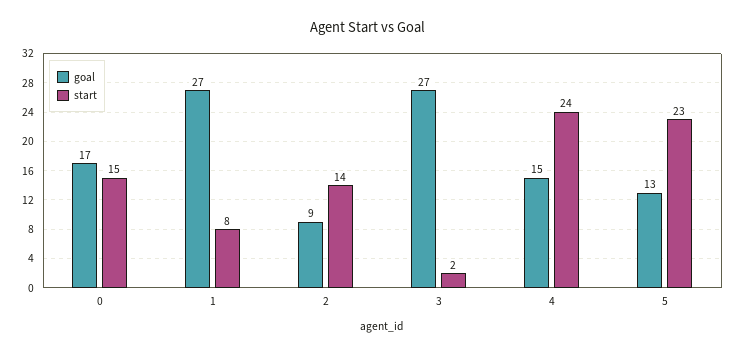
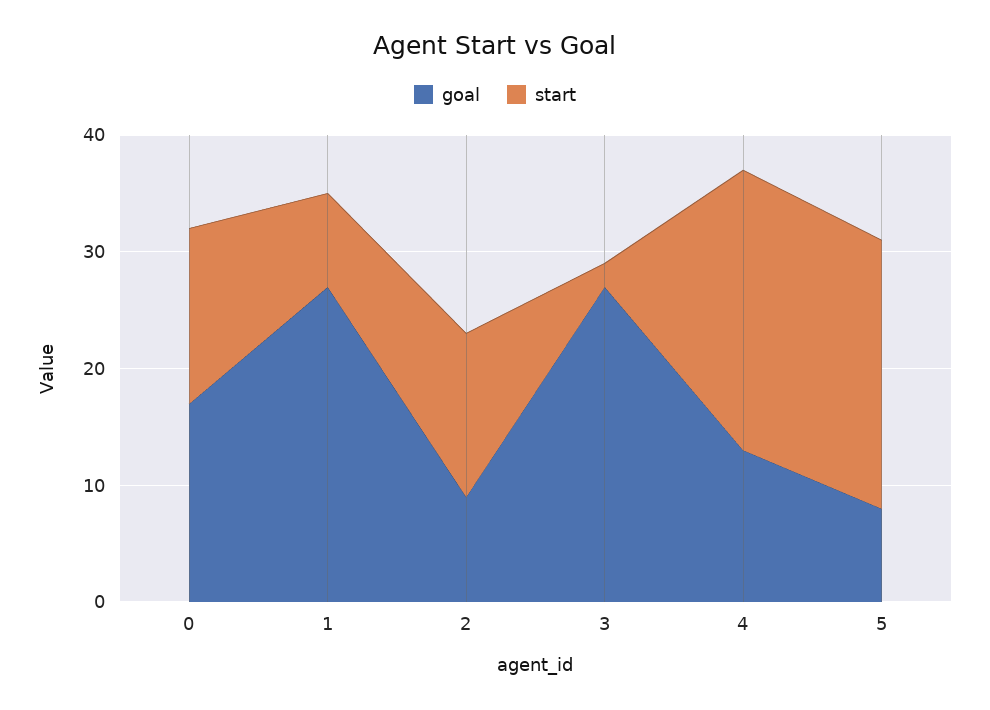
goal, 4: 15 -> 13
goal, 5: 13 -> 8

